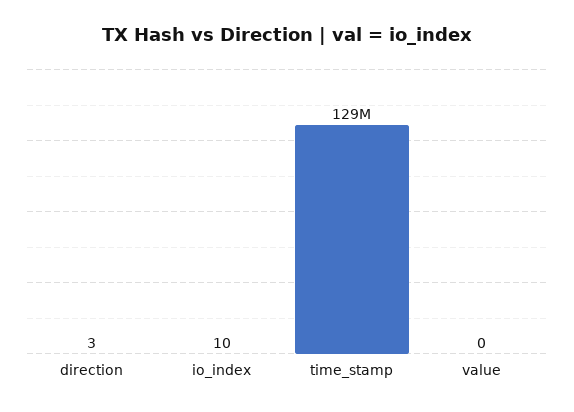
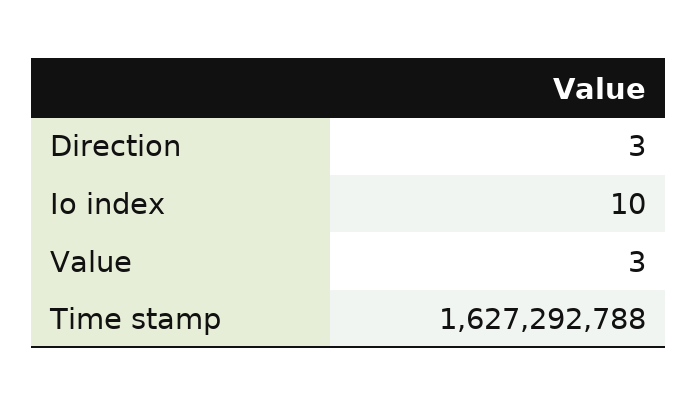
time_stamp: 129000000 -> 1627292788
value: 0 -> 3

